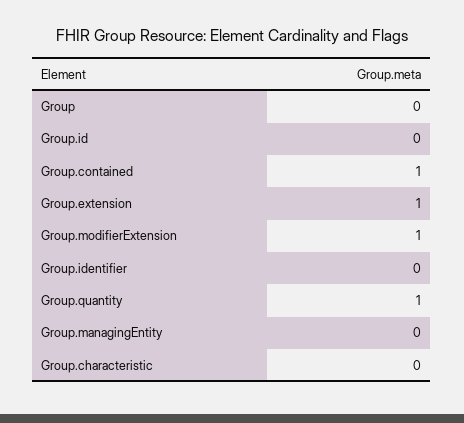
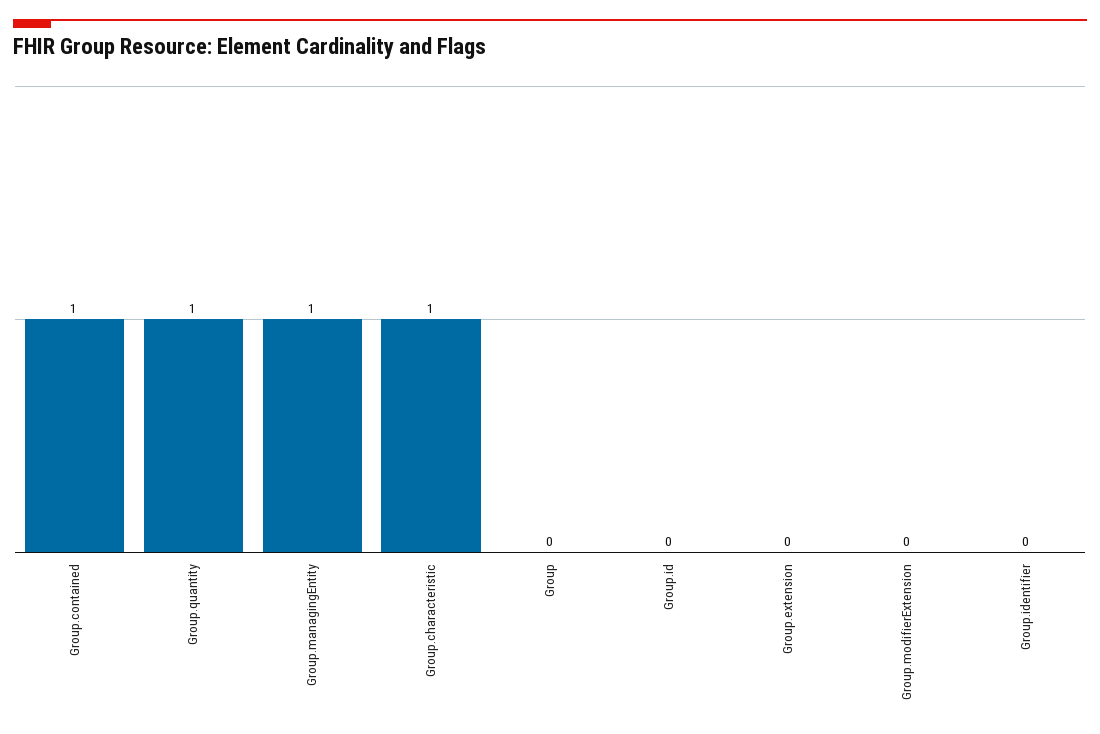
Group.extension: 1 -> 0
Group.modifierExtension: 1 -> 0
Group.managingEntity: 0 -> 1
Group.characteristic: 0 -> 1

